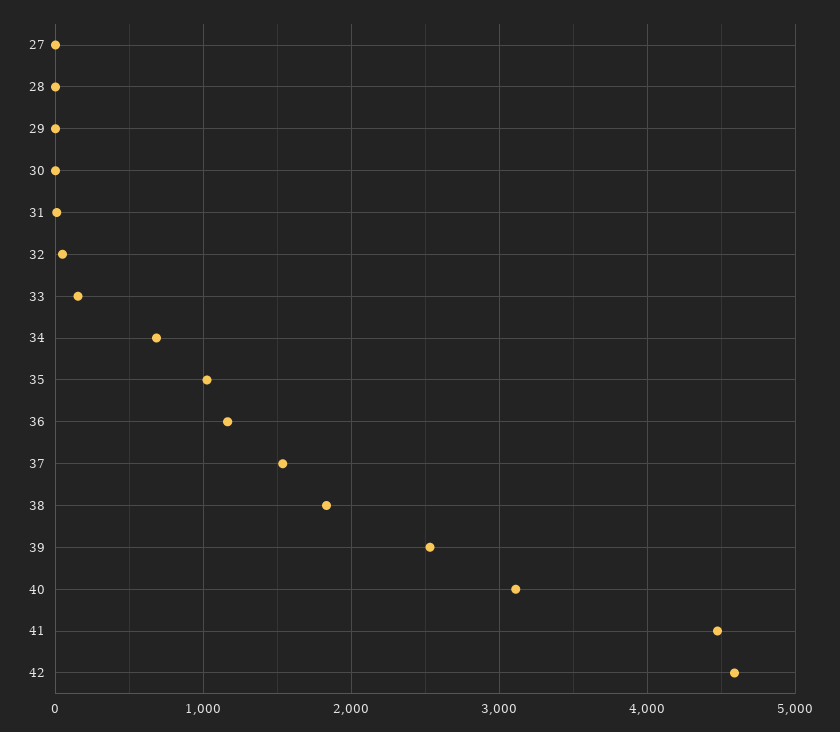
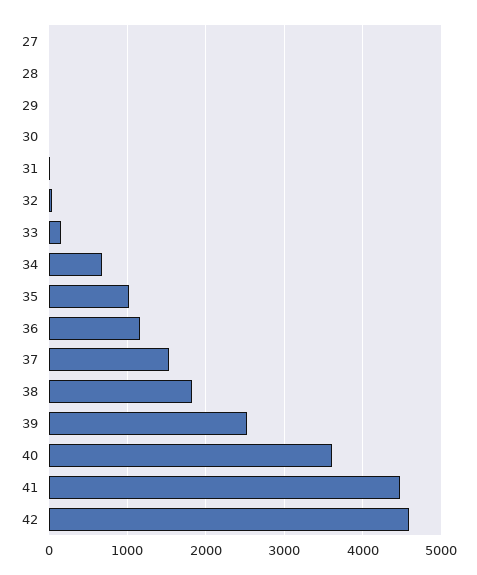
40: 3100 -> 3600

